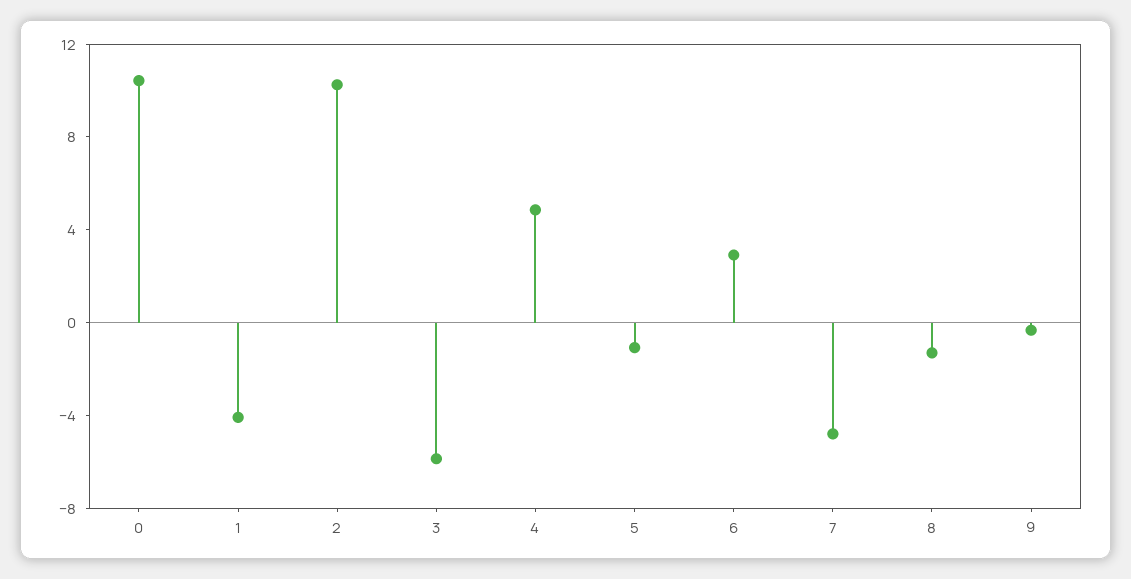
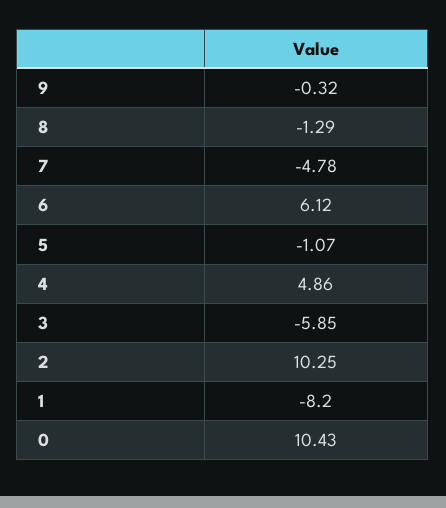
1: -4 -> -8.2
6: 3 -> 6.12

